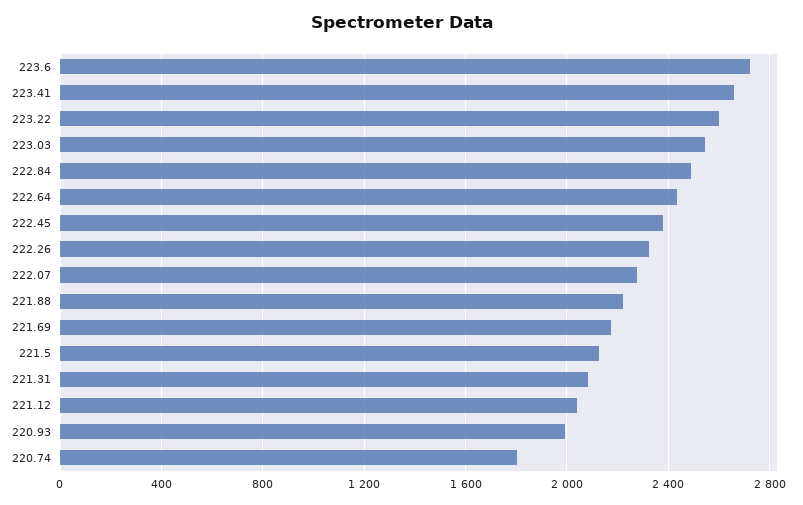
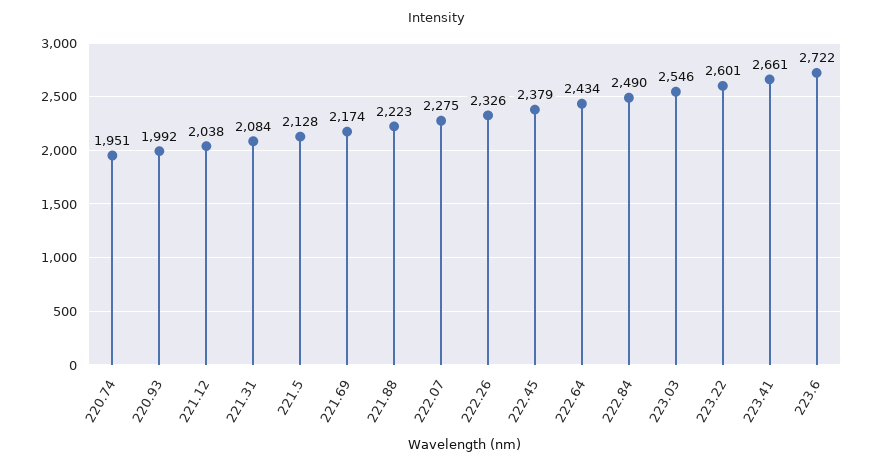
220.74: 1800 -> 1951

